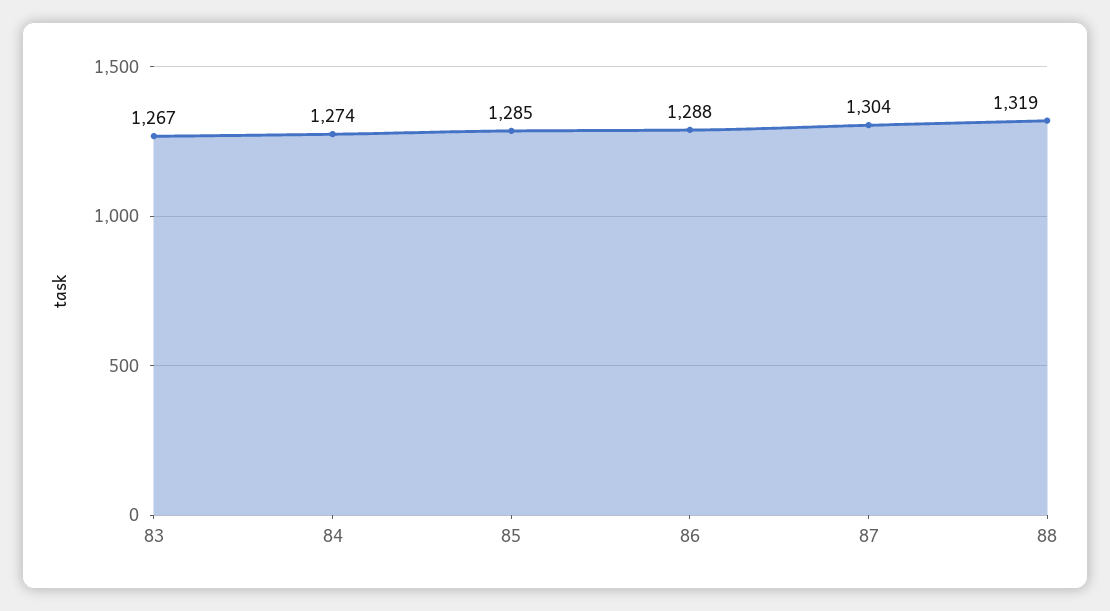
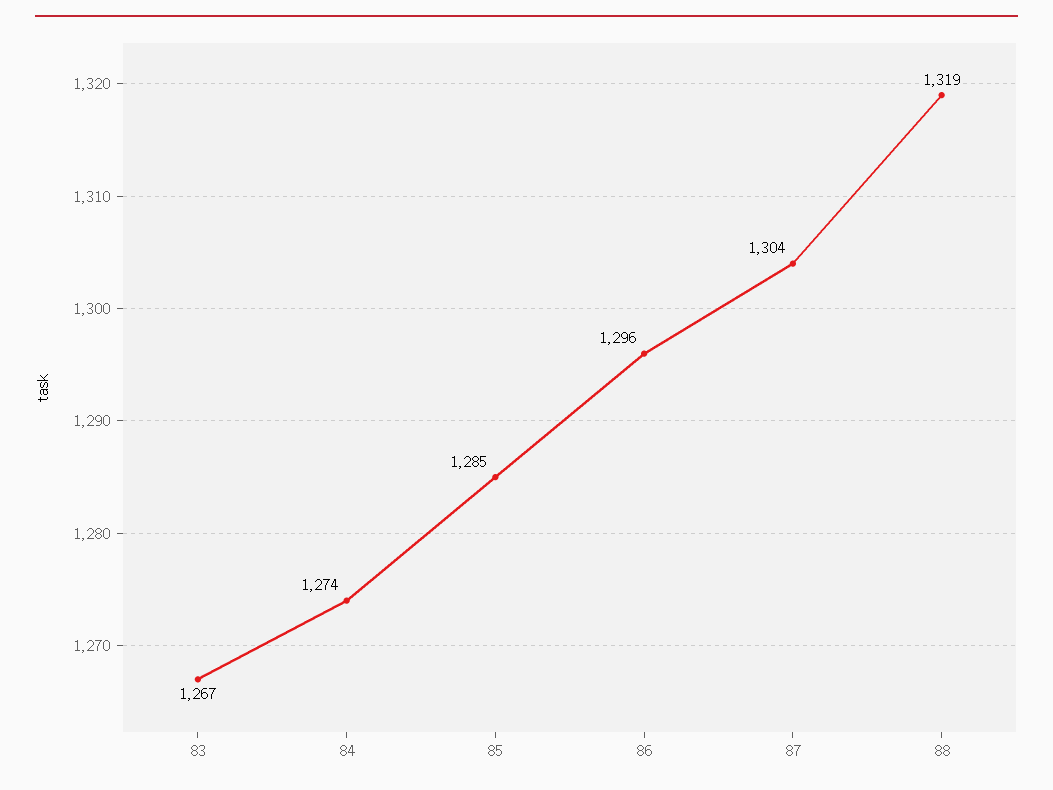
86: 1288 -> 1296

